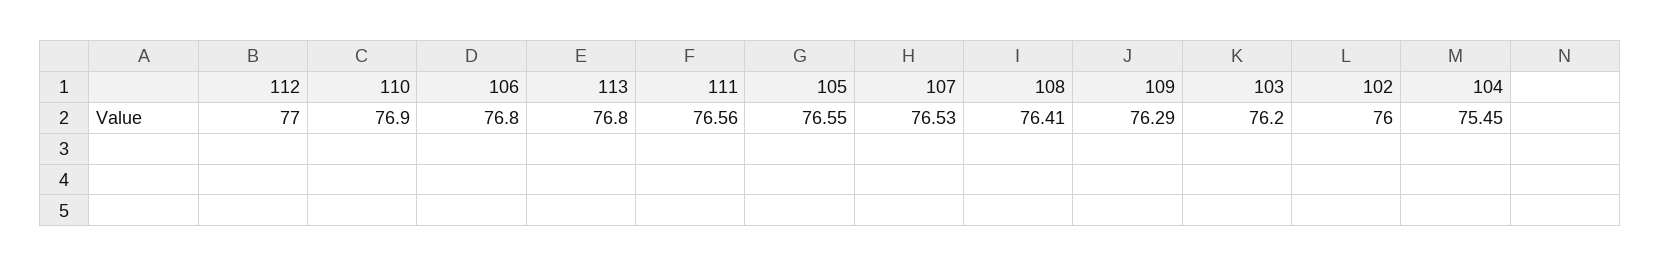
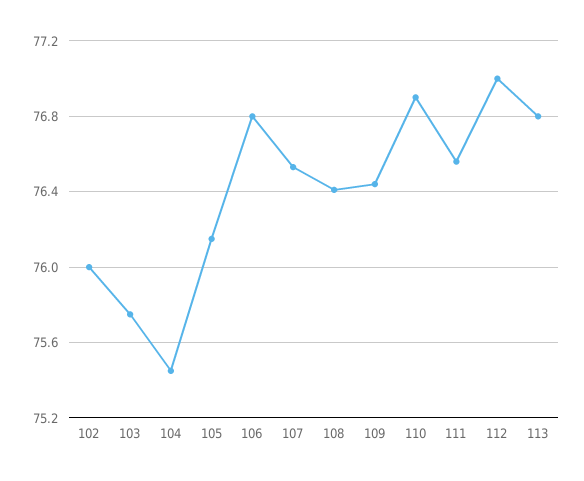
105: 76.55 -> 76.15
109: 76.29 -> 76.45
103: 76.2 -> 75.75

